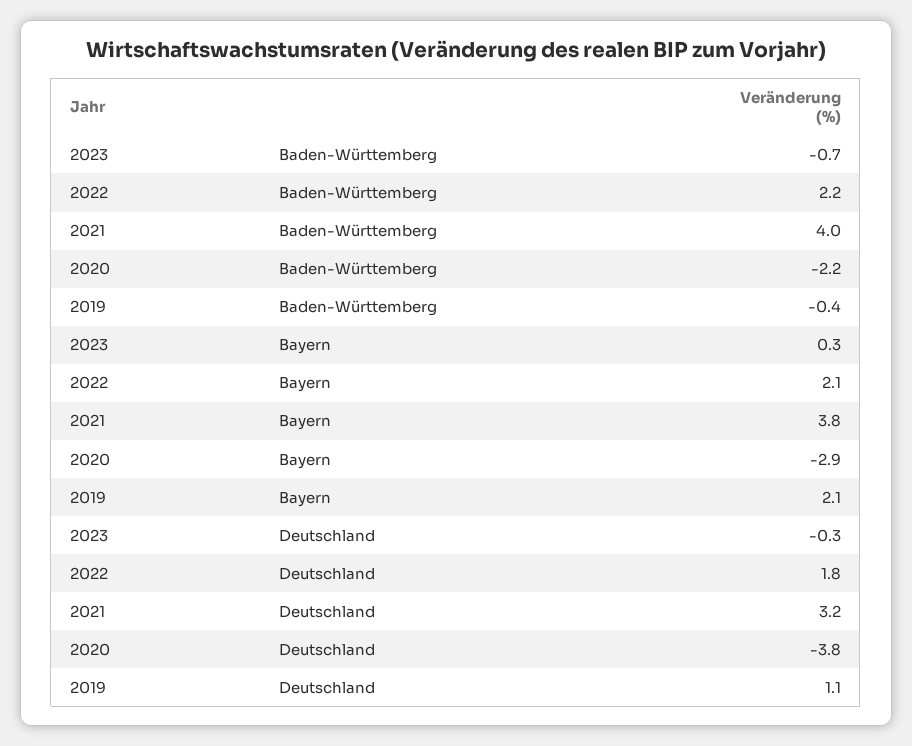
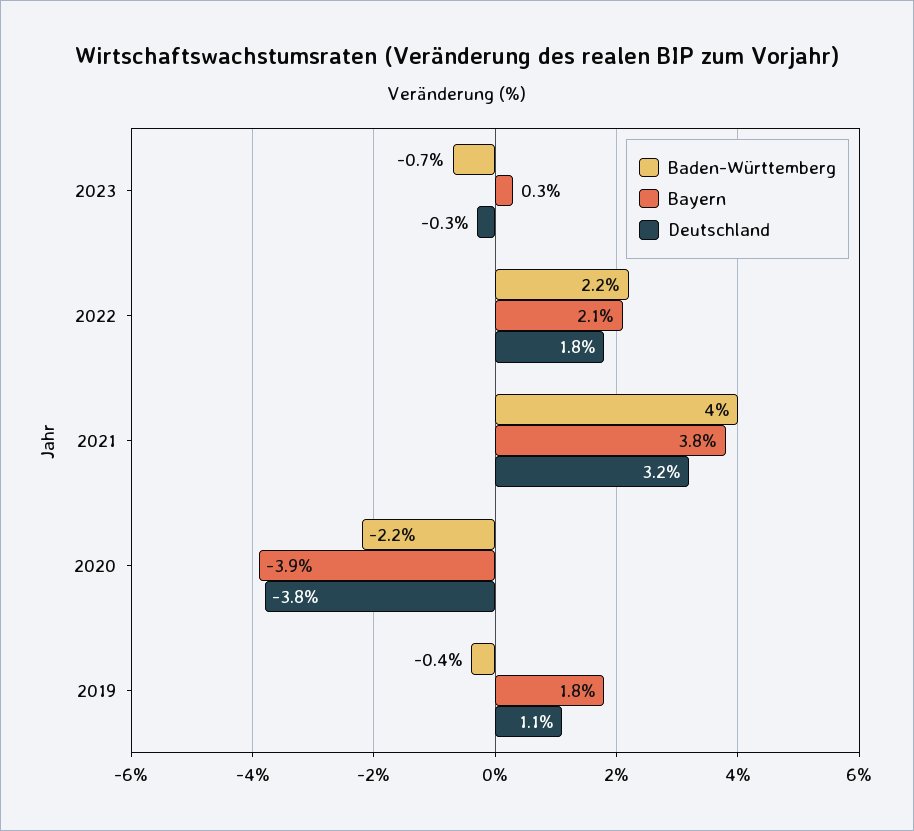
Bayern, 2020: -2.9 -> -3.9
Bayern, 2019: 2.1 -> 1.8

